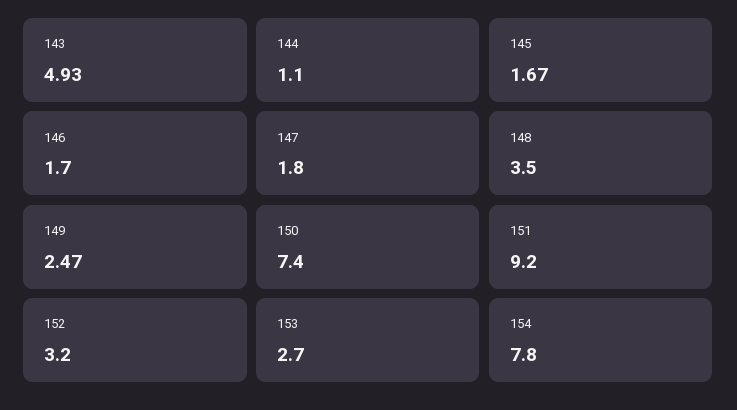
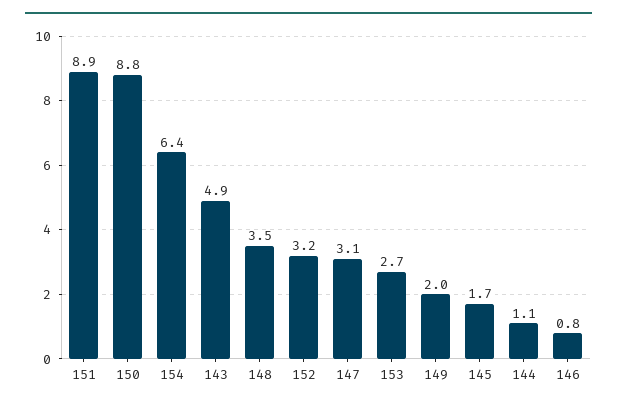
146: 1.7 -> 0.8
147: 1.8 -> 3.1
149: 2.47 -> 2
150: 7.4 -> 8.8
151: 9.2 -> 8.9
154: 7.8 -> 6.4

